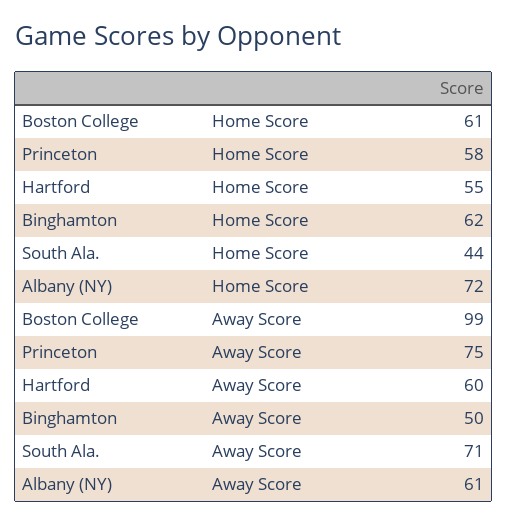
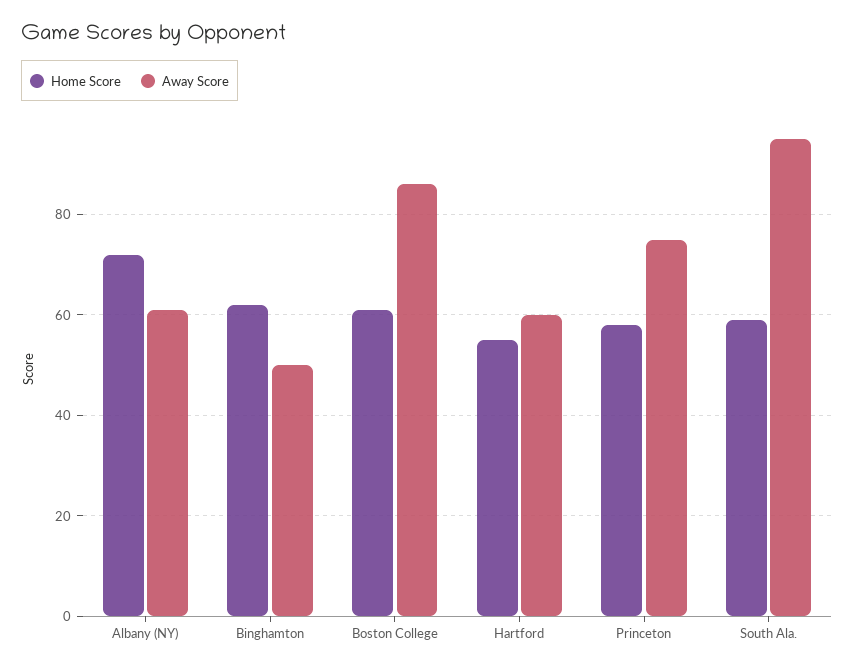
Home Score, South Ala.: 44 -> 60
Away Score, Boston College: 99 -> 85
Away Score, South Ala.: 71 -> 95

